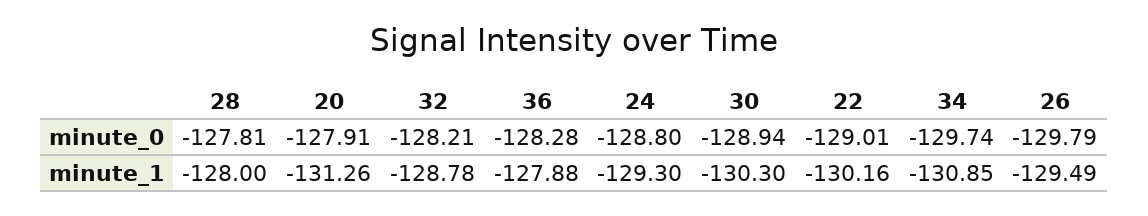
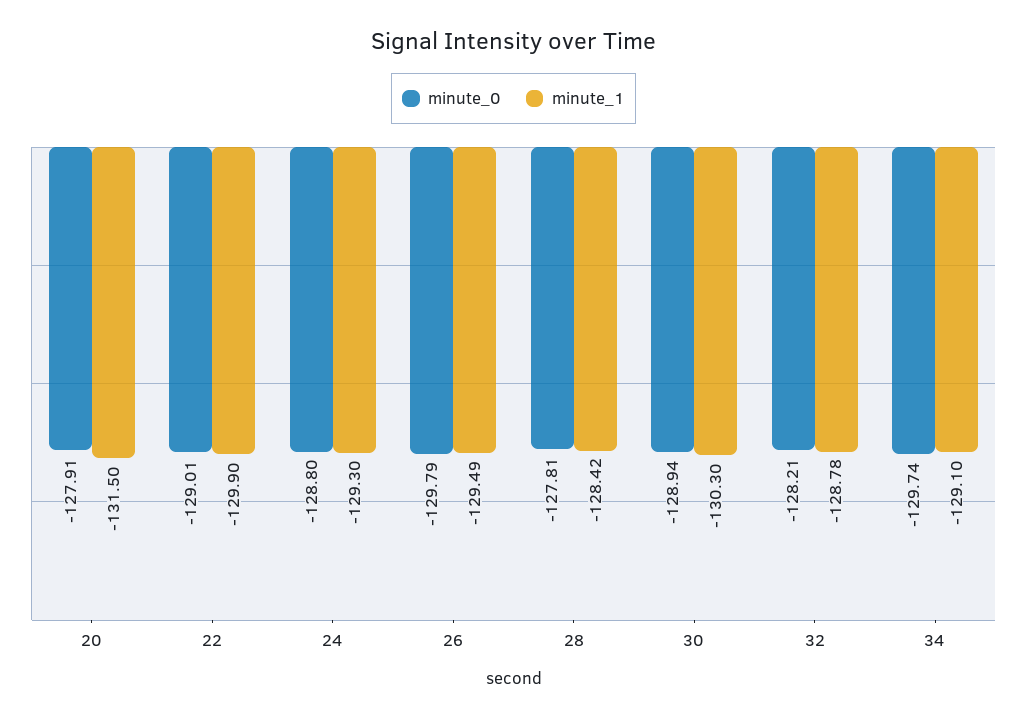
minute_0, 36: -128.28 -> none
minute_1, 28: -128 -> -128.42
minute_1, 20: -131.26 -> -131.5
minute_1, 36: -127.88 -> none
minute_1, 22: -130.16 -> -129.9
minute_1, 34: -130.85 -> -129.1

